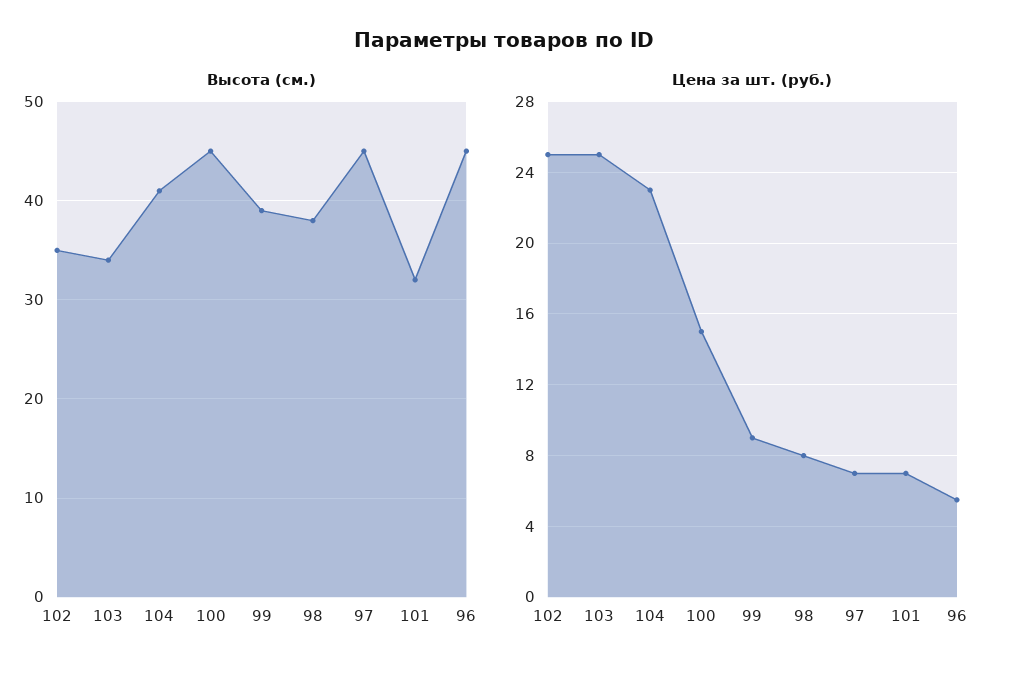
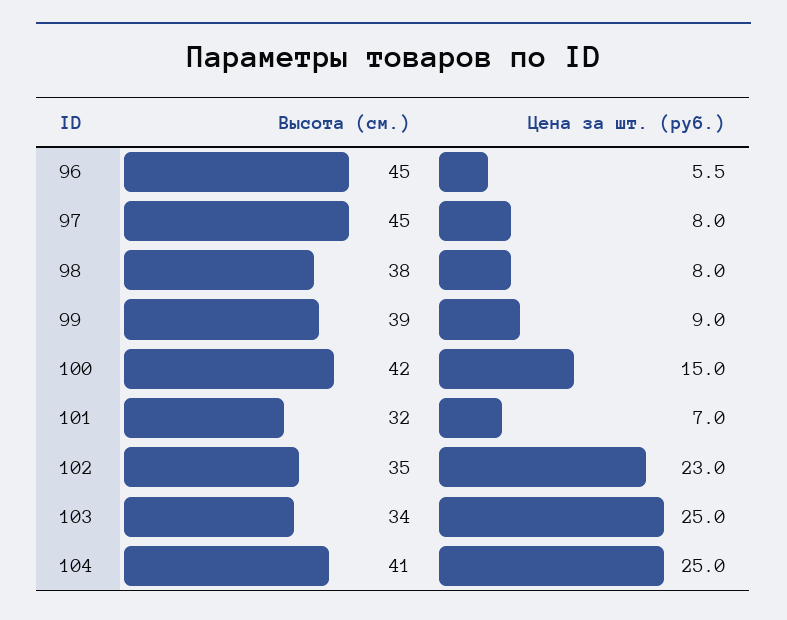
Высота (см.), 100: 45 -> 42
Цена за шт. (руб.), 102: 25 -> 23
Цена за шт. (руб.), 104: 23 -> 25
Цена за шт. (руб.), 97: 7 -> 8

